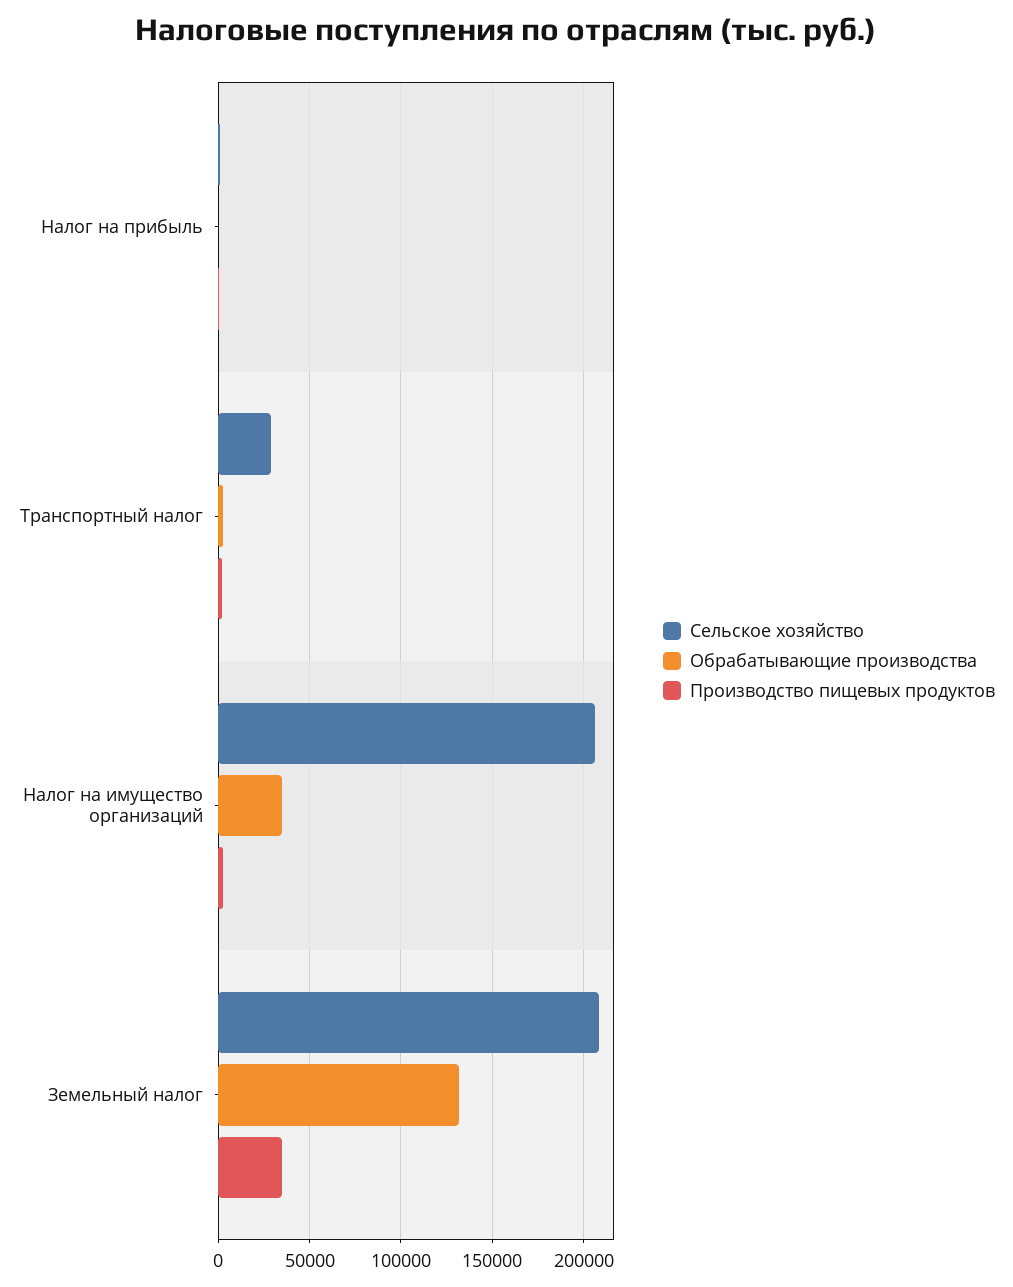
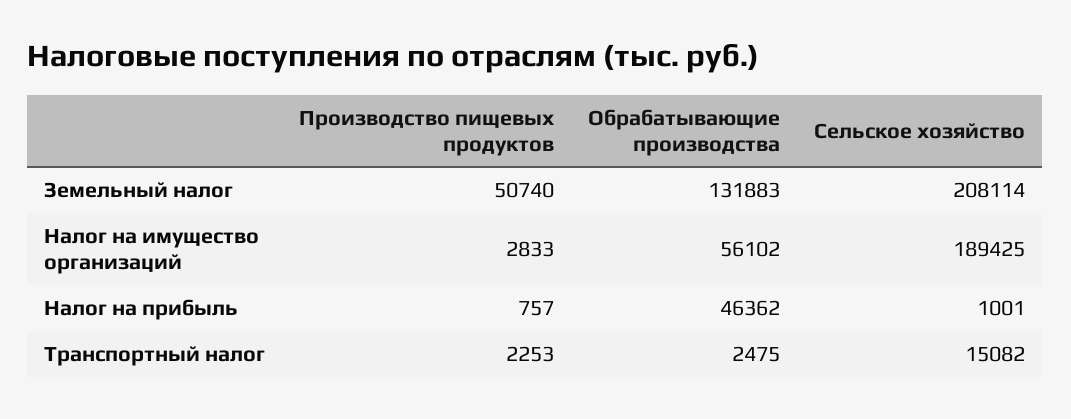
Обрабатывающие производства, Налог на прибыль: 0 -> 46362
Сельское хозяйство, Транспортный налог: 30000 -> 15082
Сельское хозяйство, Налог на имущество организаций: 205000 -> 189425
Обрабатывающие производства, Налог на имущество организаций: 35000 -> 56102
Производство пищевых продуктов, Земельный налог: 35000 -> 50740

